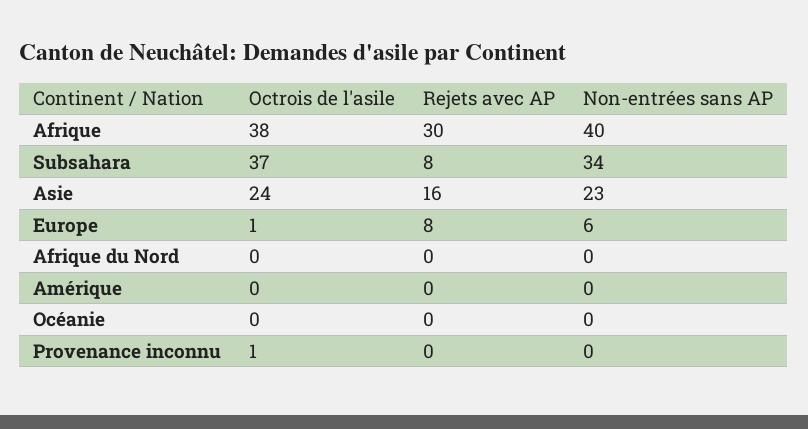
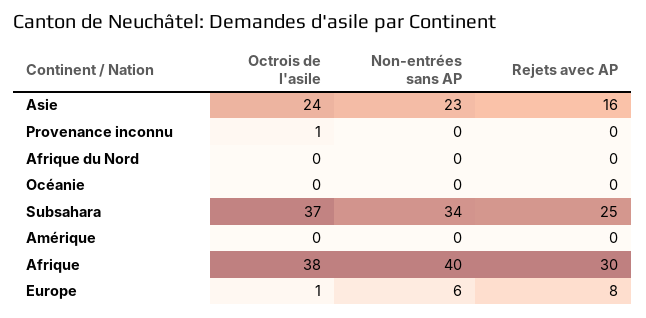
Rejets avec AP, Subsahara: 8 -> 25

